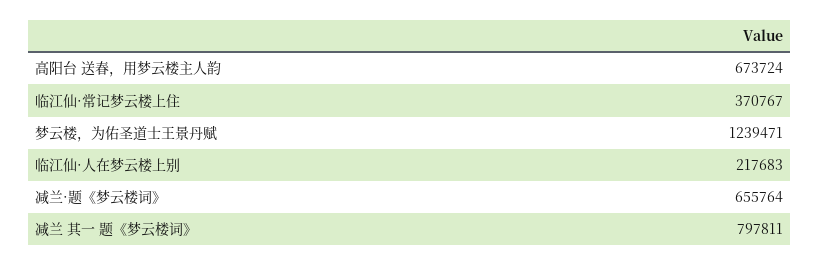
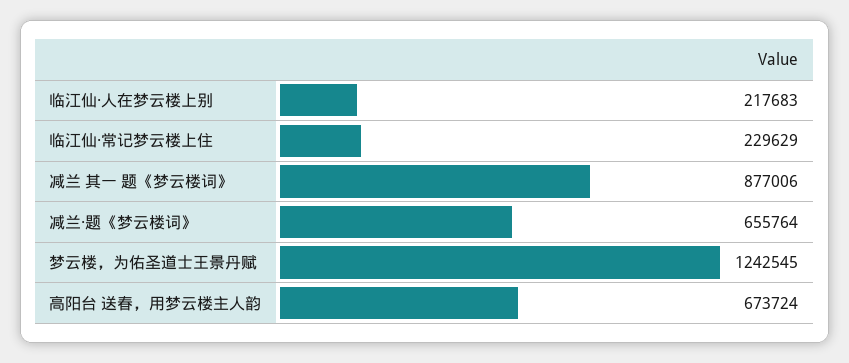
临江仙·常记梦云楼上住: 370767 -> 229629
梦云楼，为佑圣道士王景丹赋: 1239471 -> 1242545
减兰 其一 题《梦云楼词》: 797811 -> 877006

